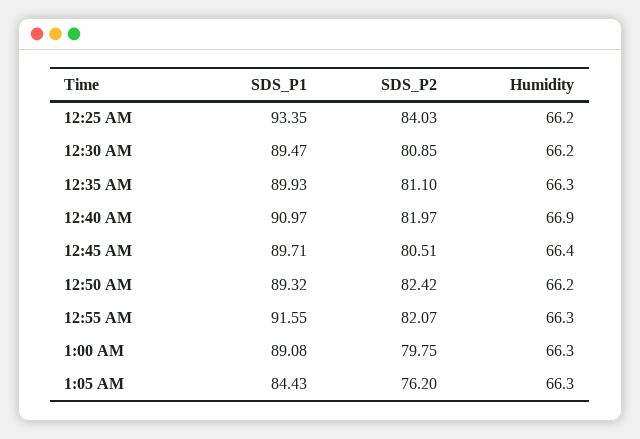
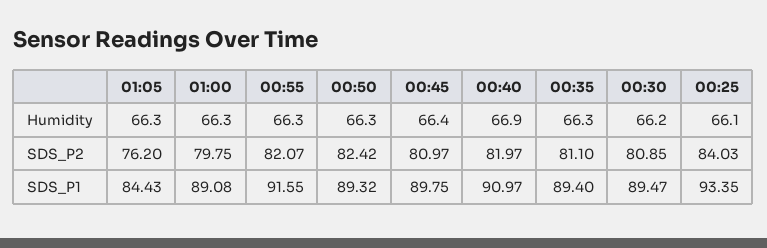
Humidity, 12:25 AM: 66.2 -> 66.1
SDS_P1, 12:35 AM: 89.93 -> 89.4
SDS_P1, 12:45 AM: 89.71 -> 89.75
SDS_P2, 12:45 AM: 80.51 -> 80.97
Humidity, 12:50 AM: 66.2 -> 66.3

